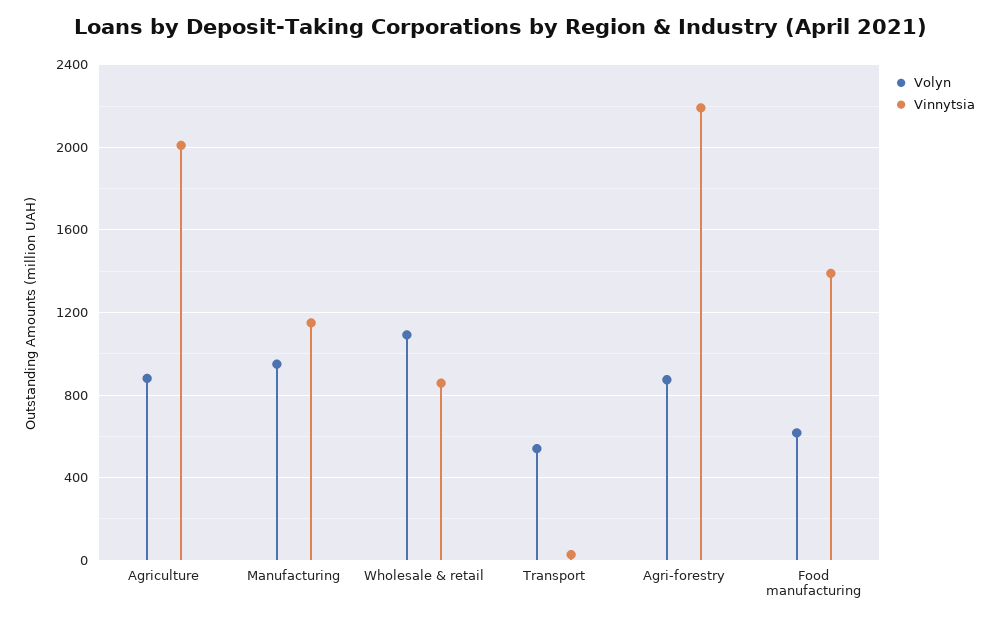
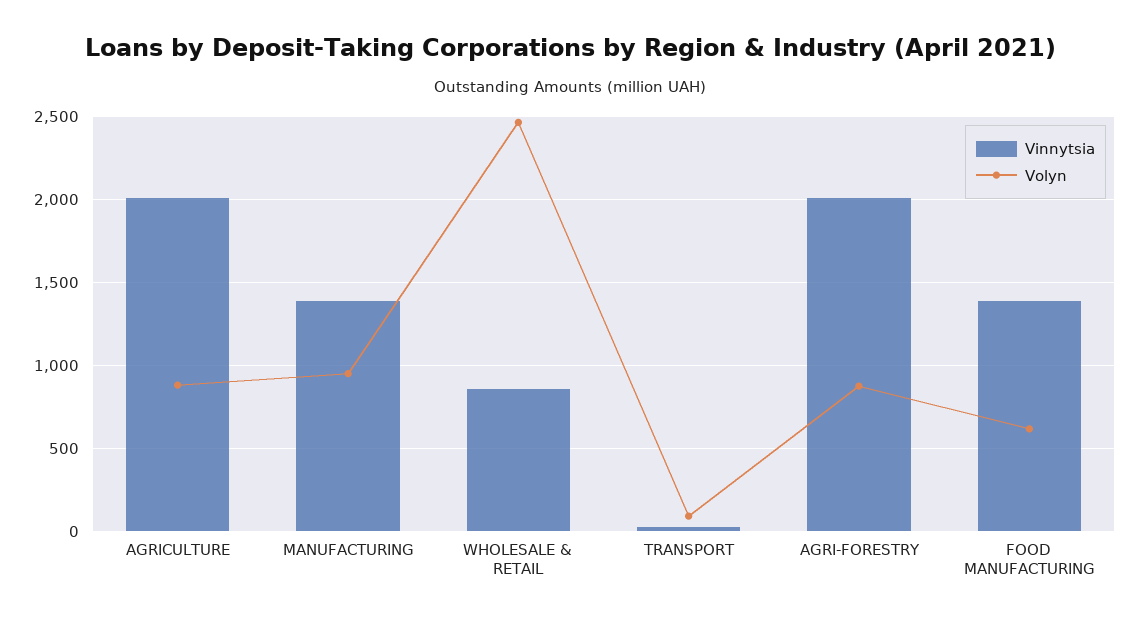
Vinnytsia, Manufacturing: 1150 -> 1400
Volyn, Wholesale & retail: 1100 -> 2450
Volyn, Transport: 550 -> 100
Vinnytsia, Agri-forestry: 2200 -> 2000

